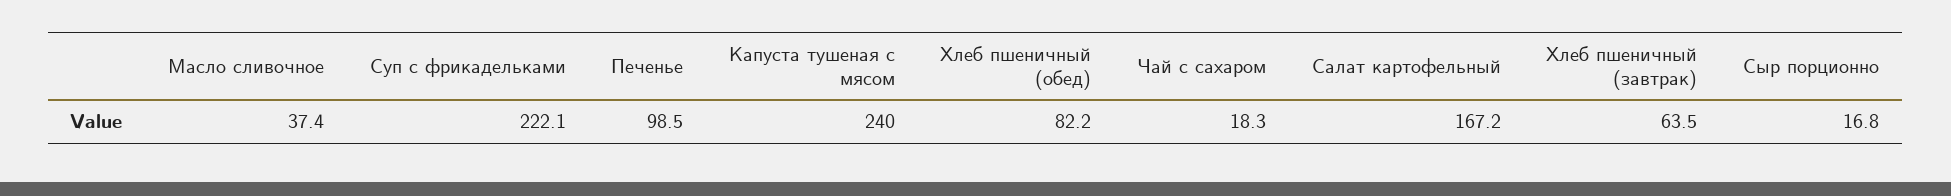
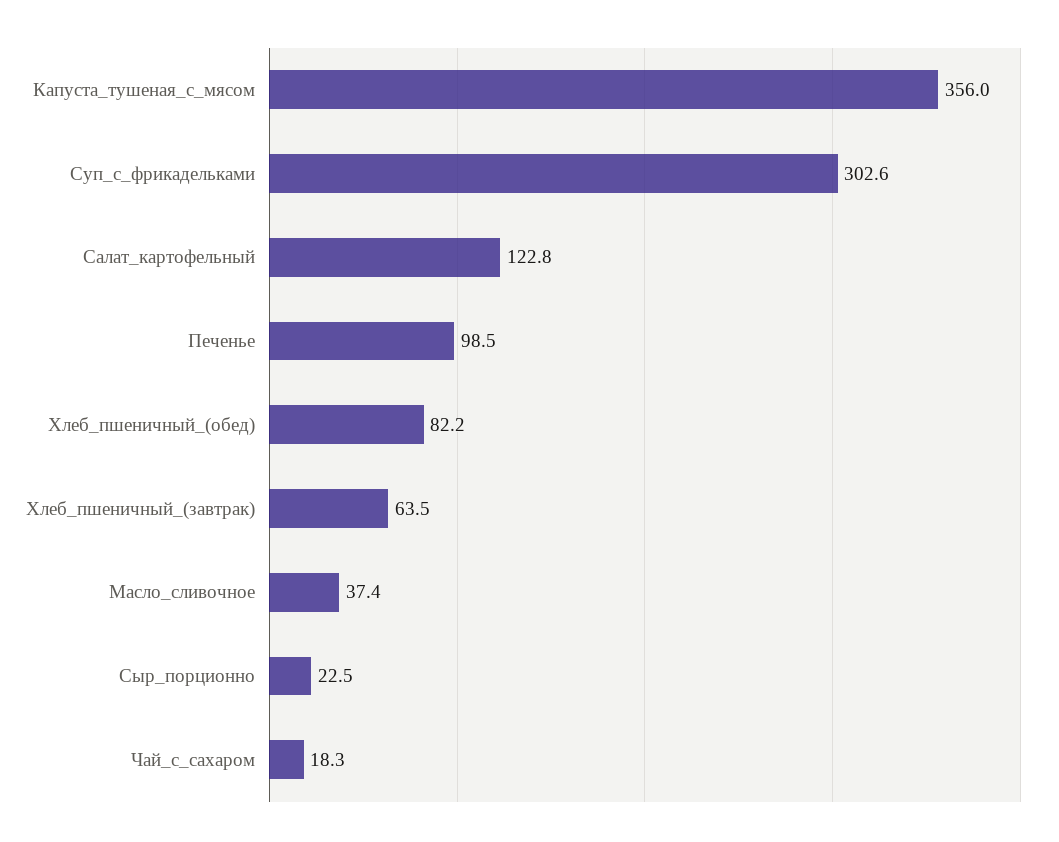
Суп с фрикадельками: 222.1 -> 302.6
Капуста тушеная с мясом: 240 -> 356
Салат картофельный: 167.2 -> 122.8
Сыр порционно: 16.8 -> 22.5

